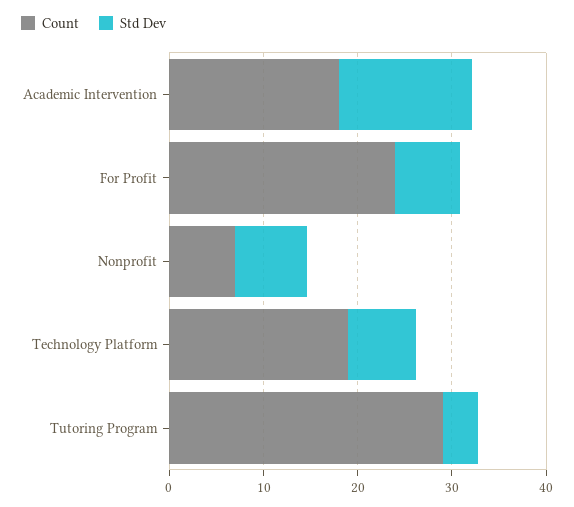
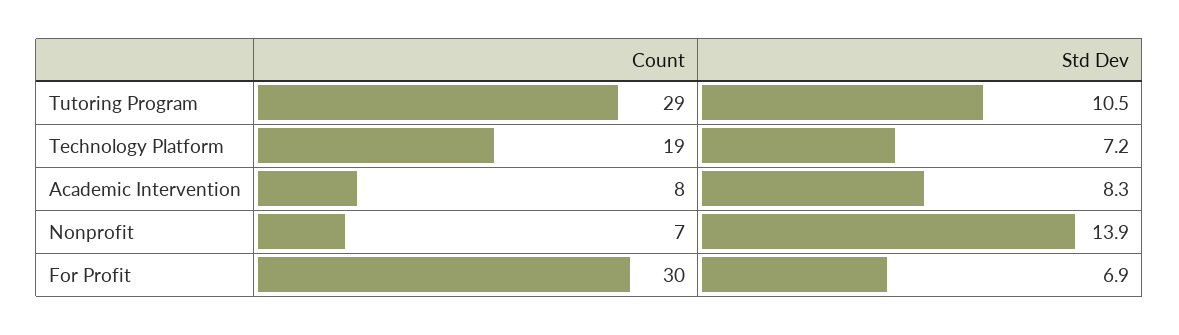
Count, Academic Intervention: 18 -> 8
Std Dev, Academic Intervention: 14 -> 8.3
Count, For Profit: 24 -> 30
Std Dev, Nonprofit: 8 -> 13.9
Std Dev, Tutoring Program: 4 -> 10.5

